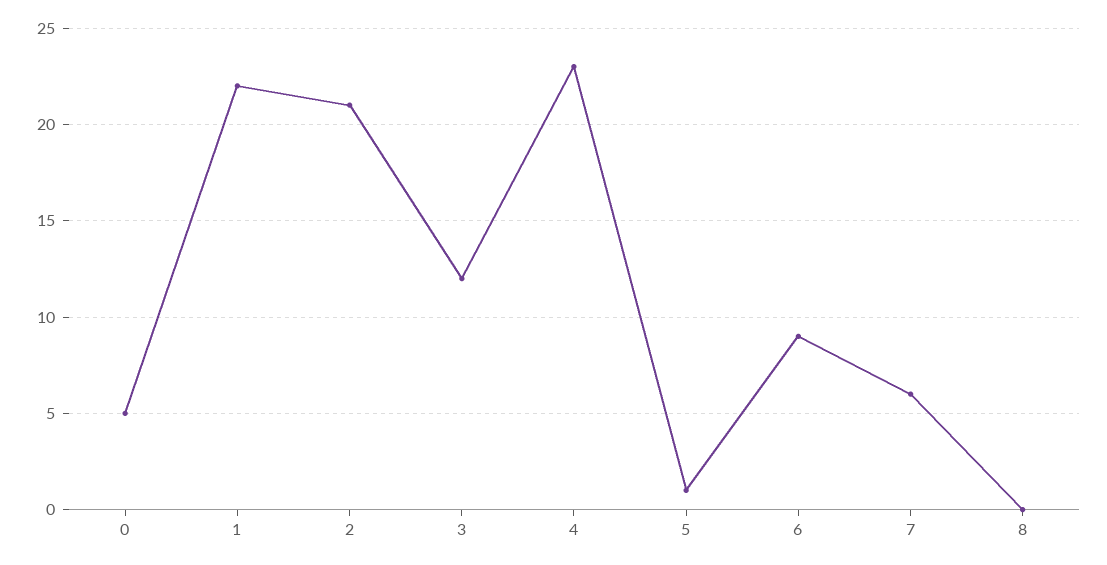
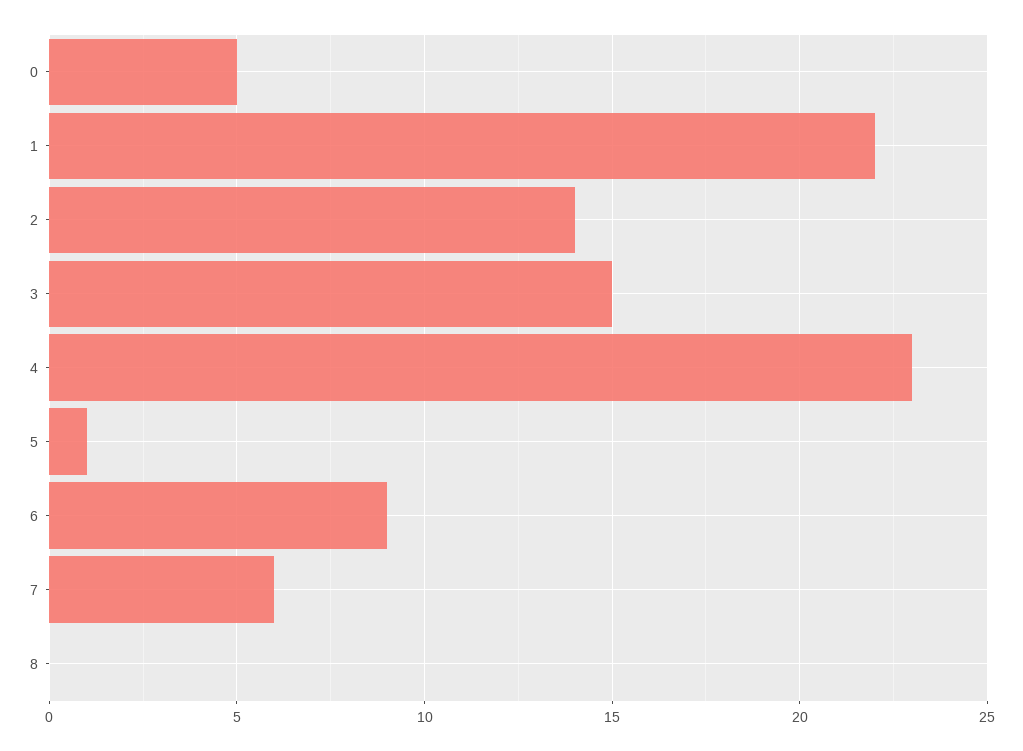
2: 21 -> 14
3: 12 -> 15

